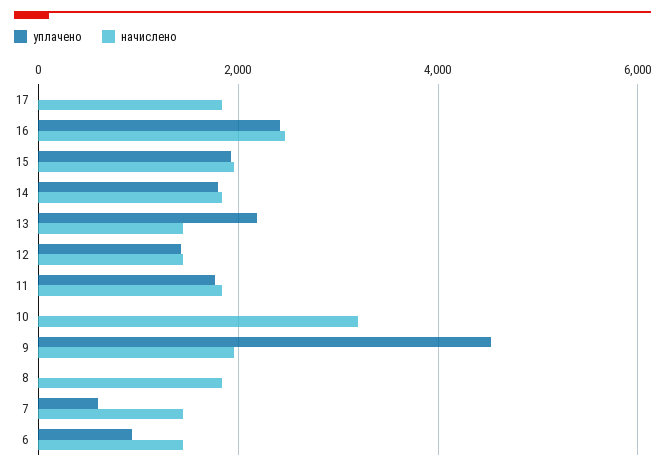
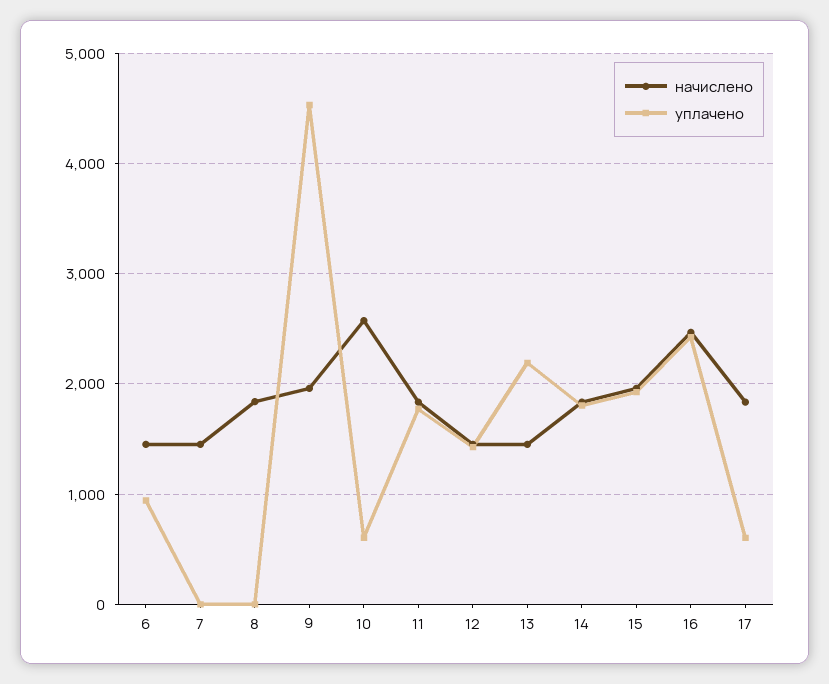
уплачено, 17: 0 -> 600
уплачено, 10: 0 -> 600
начислено, 10: 3200 -> 2600
уплачено, 7: 600 -> 0

